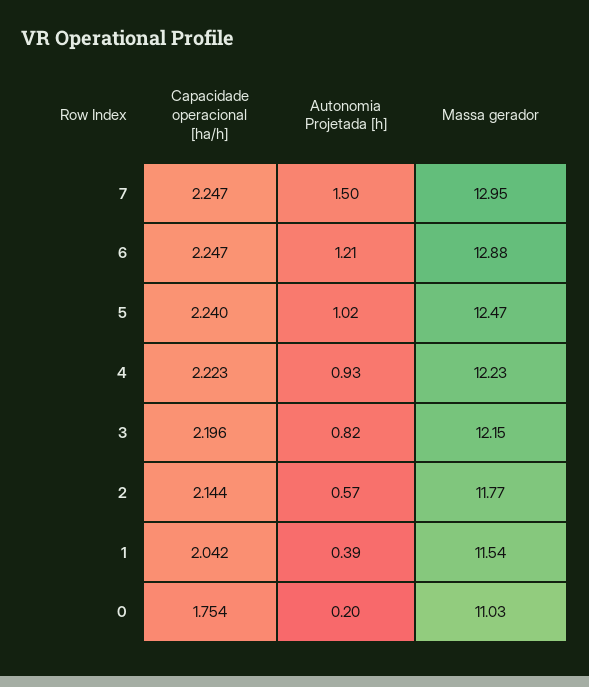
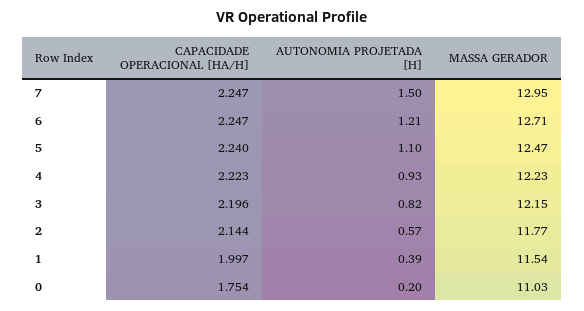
Massa gerador, 6: 12.88 -> 12.71
Autonomia Projetada [h], 5: 1.02 -> 1.1
Capacidade operacional [ha/h], 1: 2.042 -> 1.997

